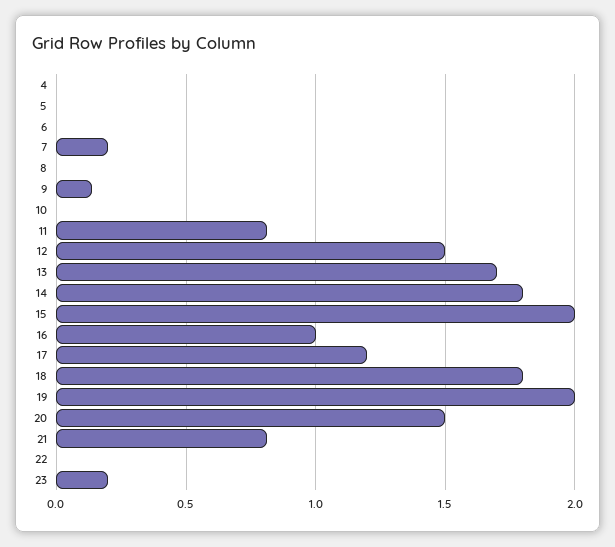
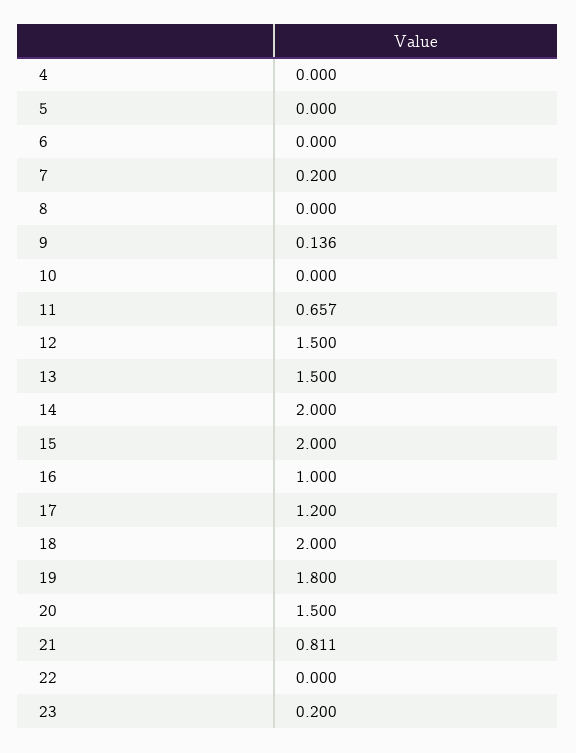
11: 0.8 -> 0.657
13: 1.7 -> 1.5
14: 1.8 -> 2
18: 1.8 -> 2
19: 2 -> 1.8

